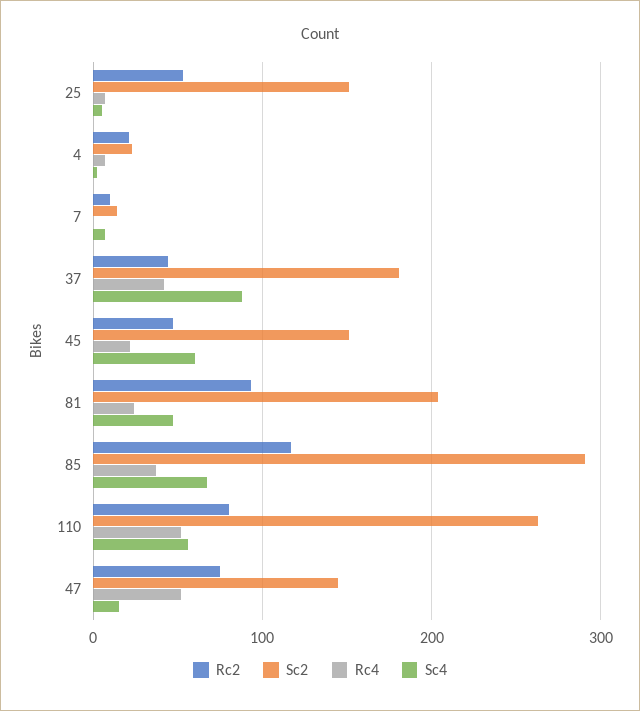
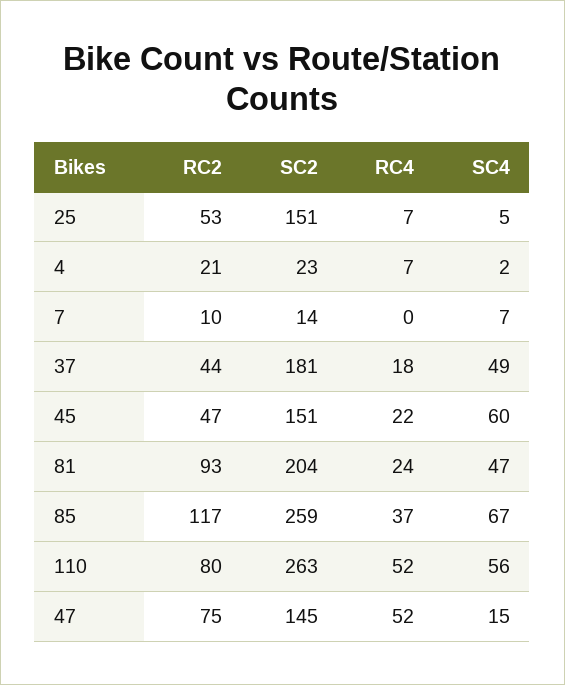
Rc4, 37: 40 -> 18
Sc4, 37: 90 -> 49
Sc2, 85: 290 -> 259

